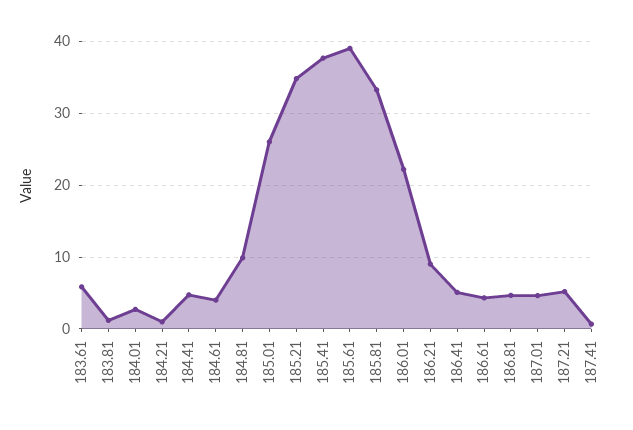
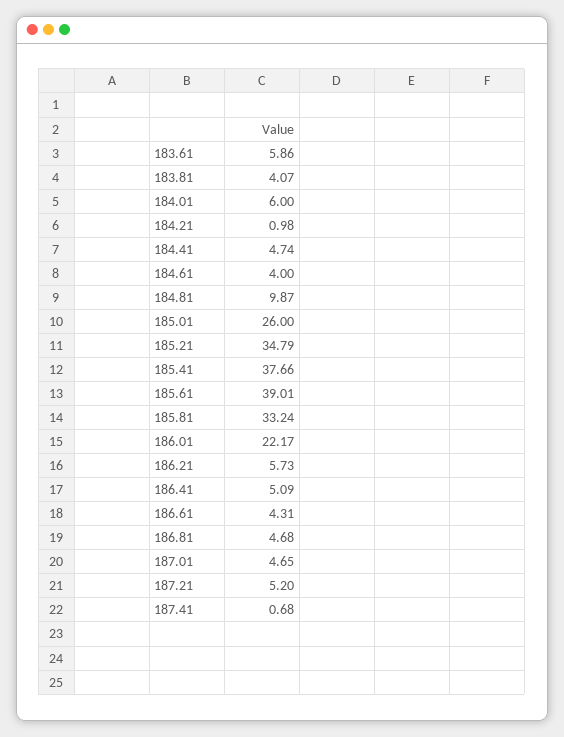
183.81: 1 -> 4.07
184.01: 3 -> 6
186.21: 9 -> 5.73

